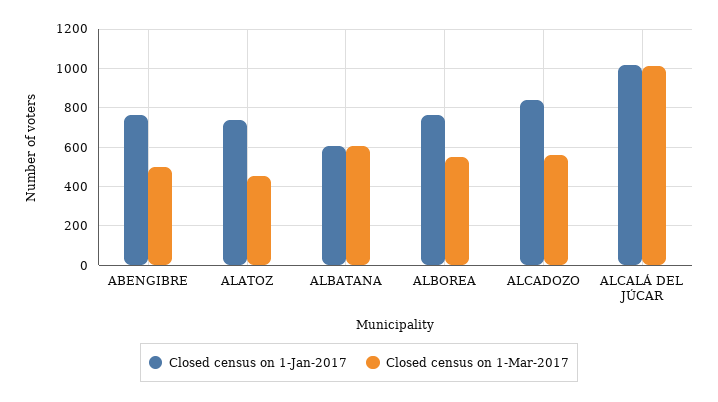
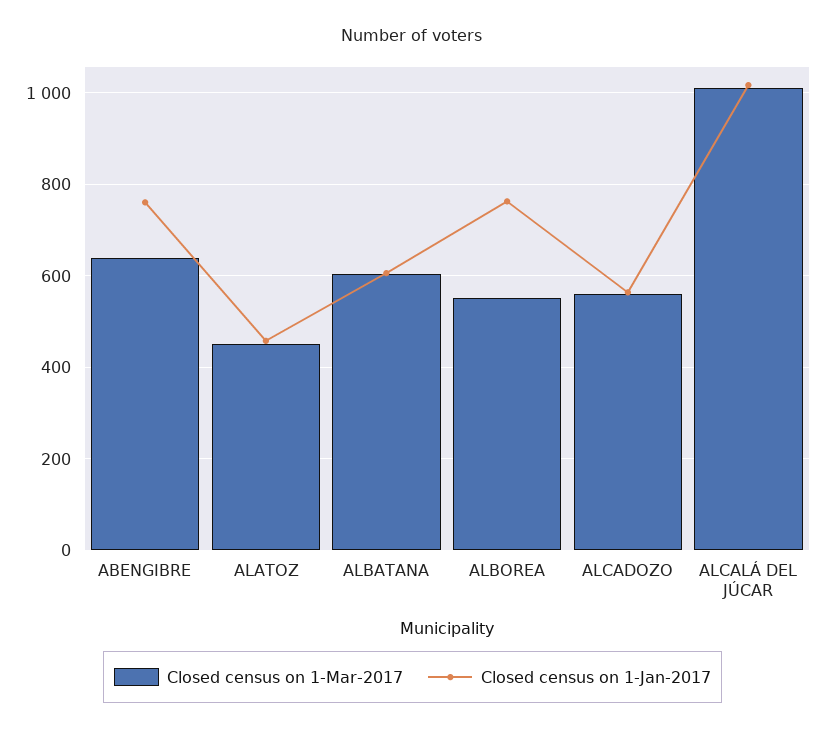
Closed census on 1-Mar-2017, ABENGIBRE: 500 -> 640
Closed census on 1-Jan-2017, ALATOZ: 750 -> 460
Closed census on 1-Jan-2017, ALCADOZO: 850 -> 560

